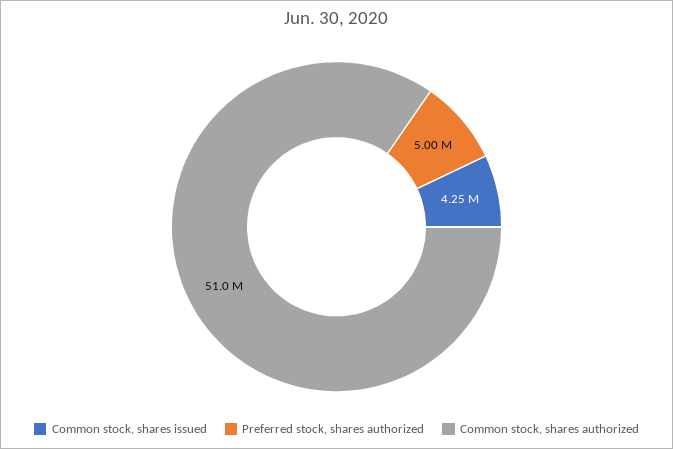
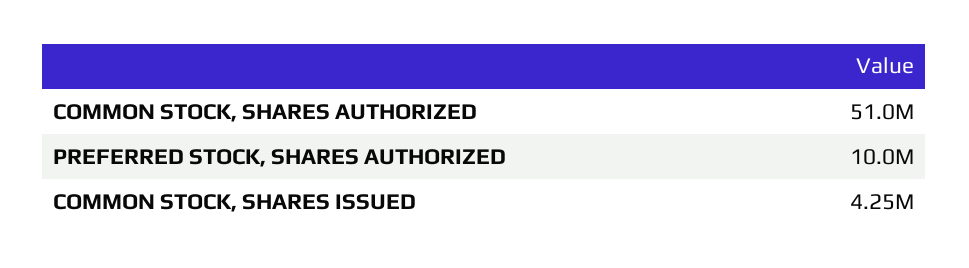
Preferred stock, shares authorized: 5000000 -> 10000000

